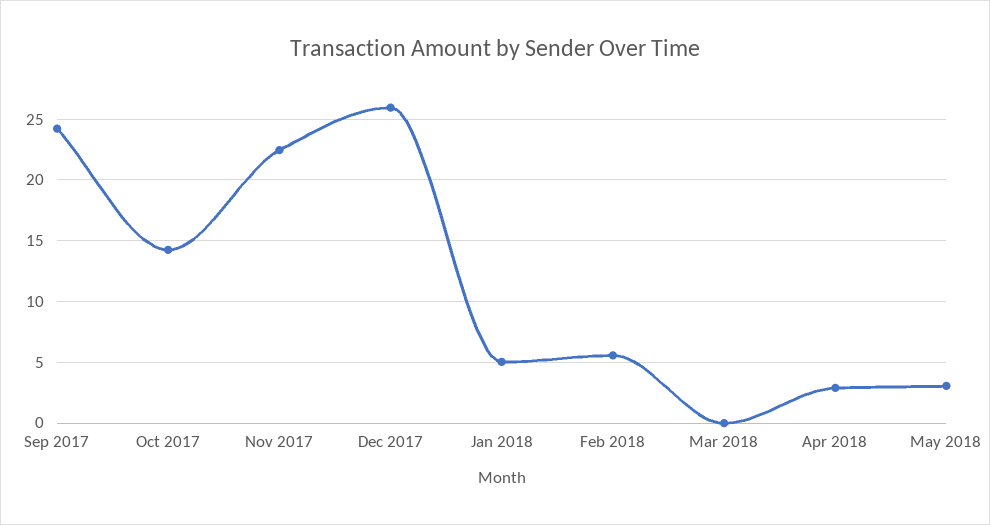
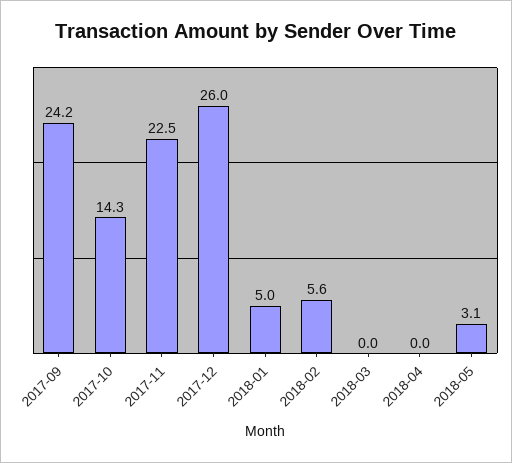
Apr 2018: 3 -> 0

